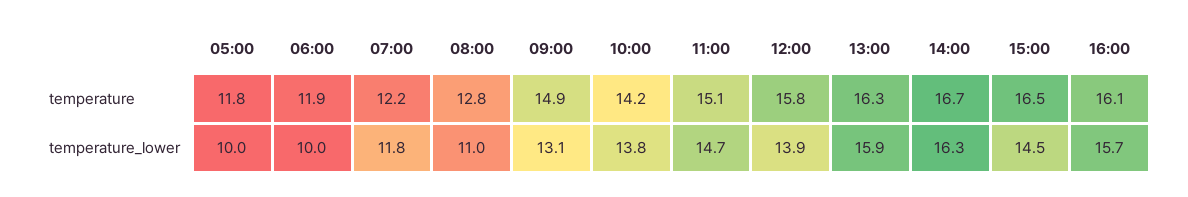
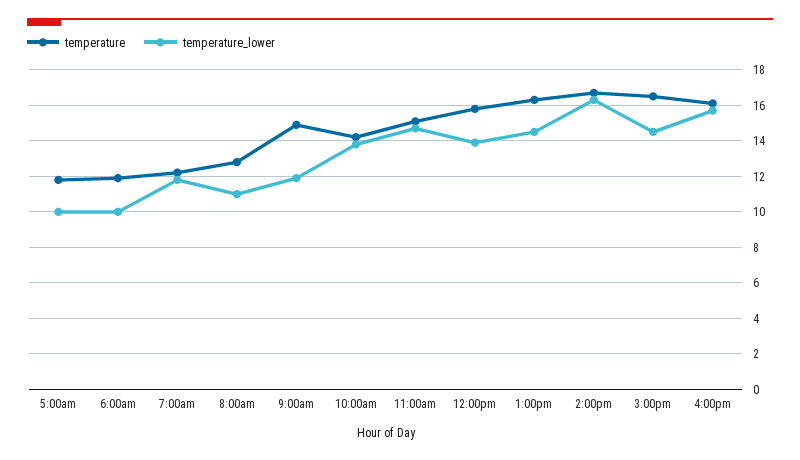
temperature_lower, 09:00: 13.1 -> 12
temperature_lower, 13:00: 15.9 -> 14.5

